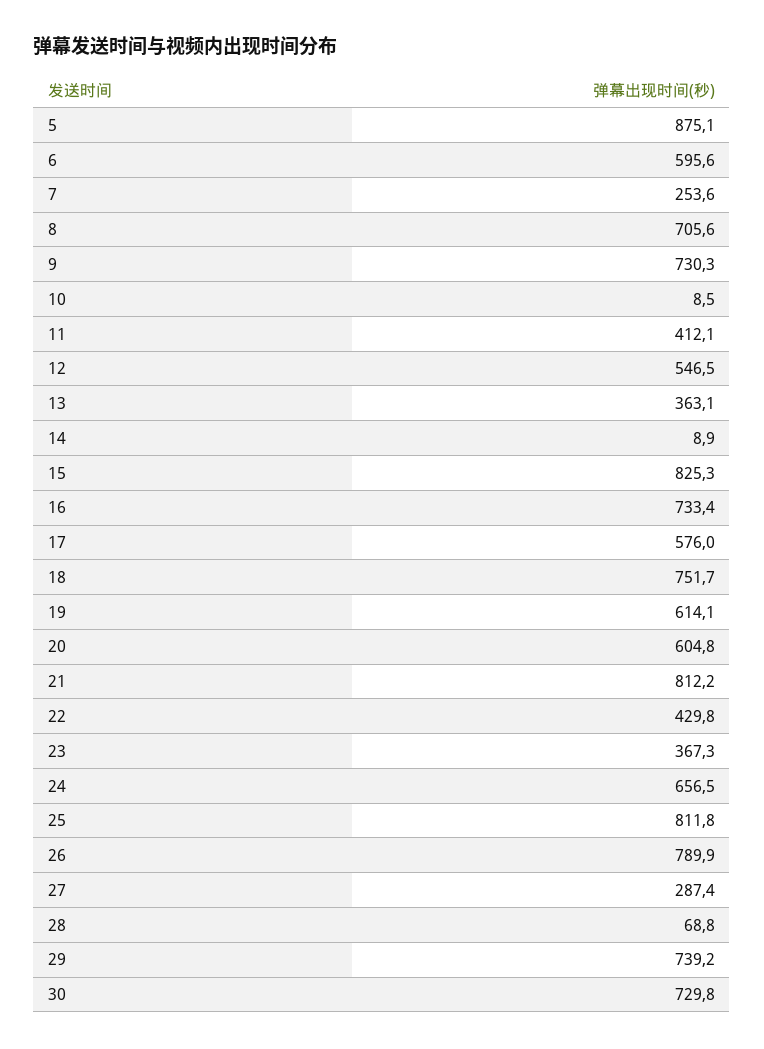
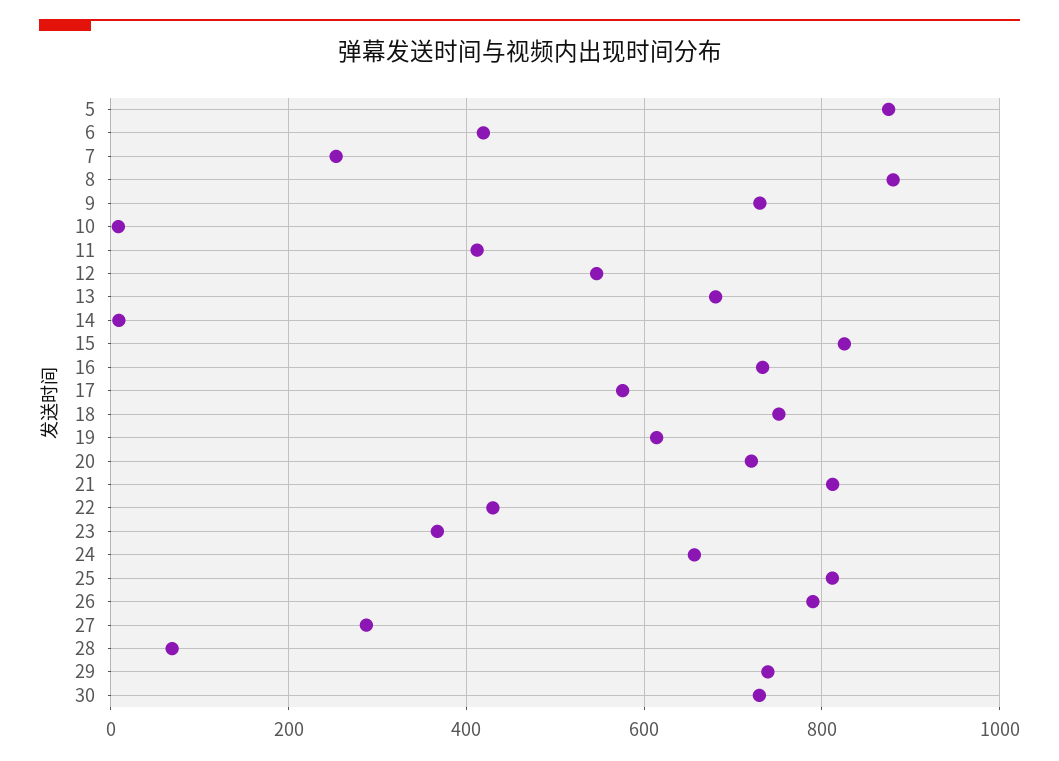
6: 595.6 -> 420
8: 705.6 -> 880
13: 363.1 -> 680
20: 604.8 -> 720

